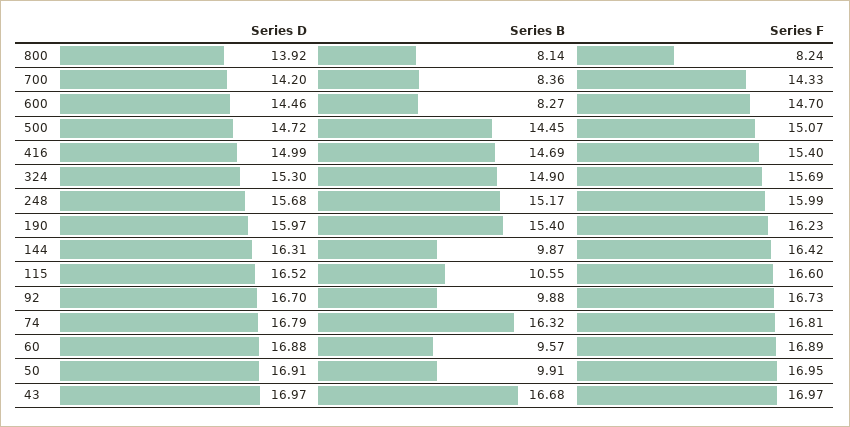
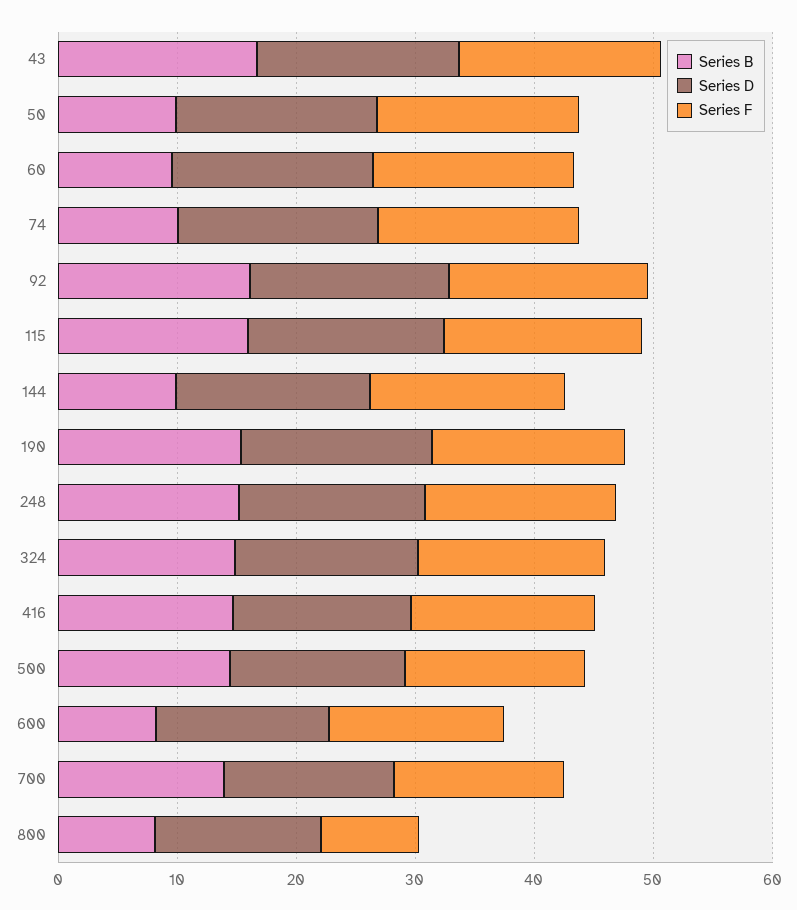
Series B, 700: 8.36 -> 14
Series B, 115: 10.55 -> 16
Series B, 92: 9.88 -> 16
Series B, 74: 16.32 -> 10

